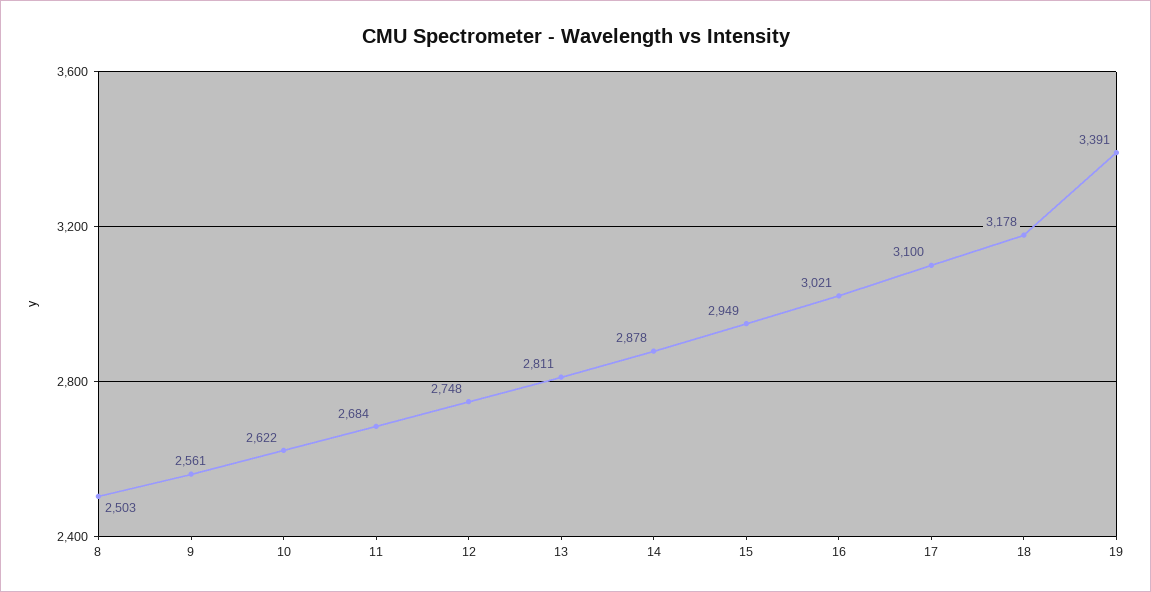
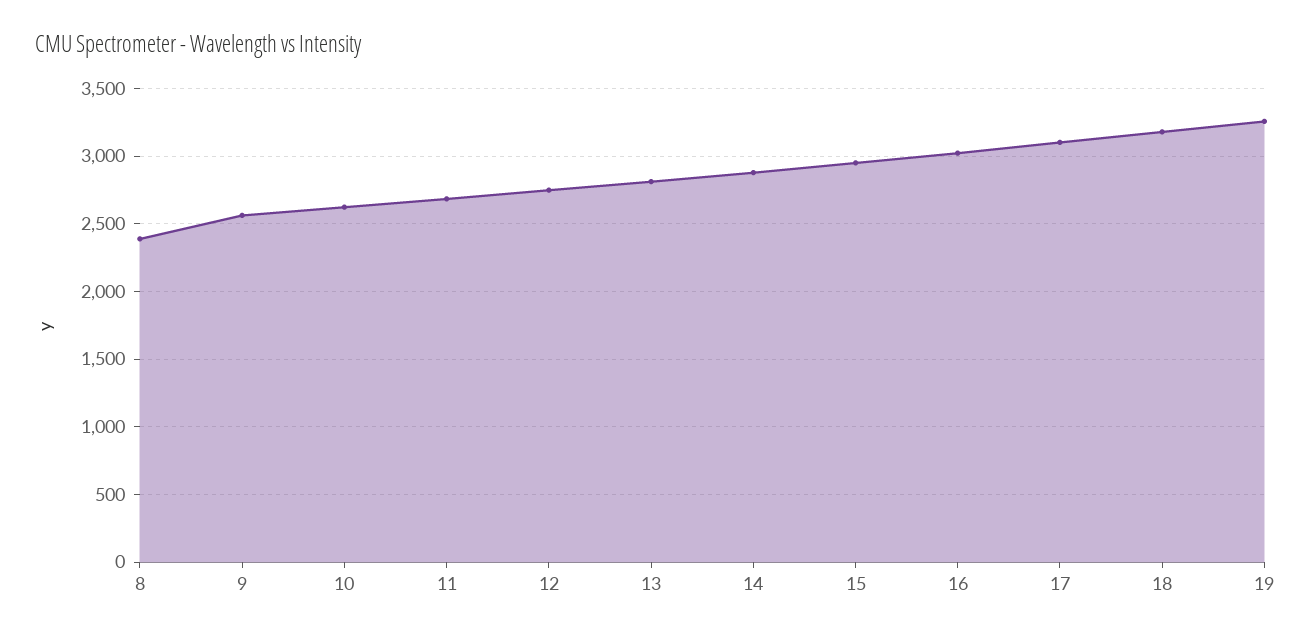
8: 2503 -> 2400
19: 3391 -> 3250

